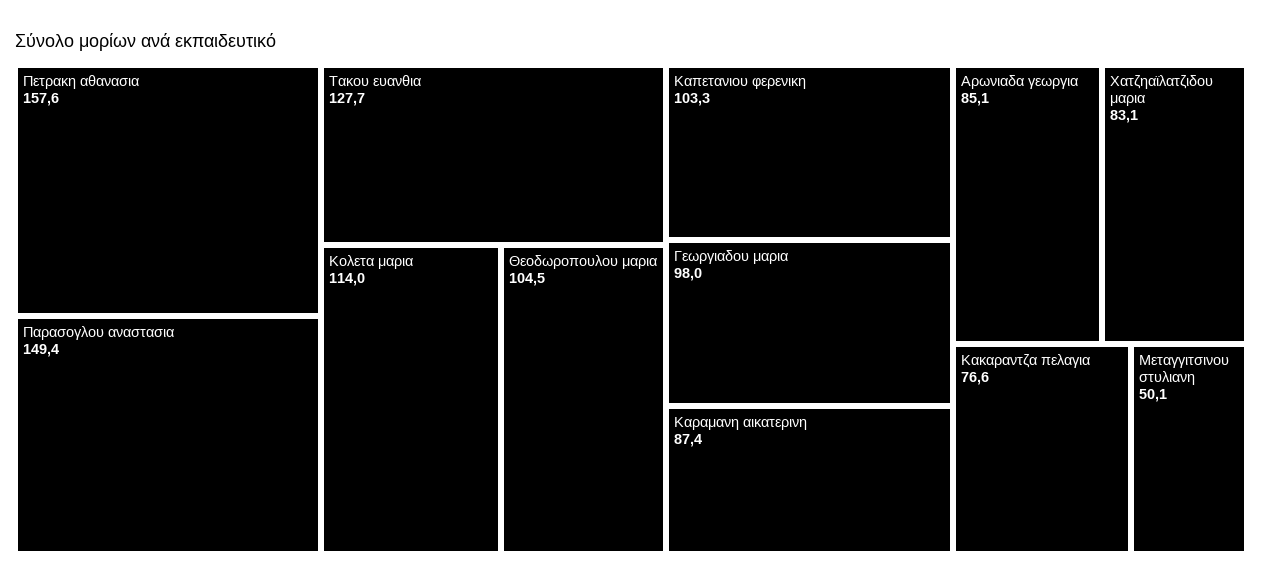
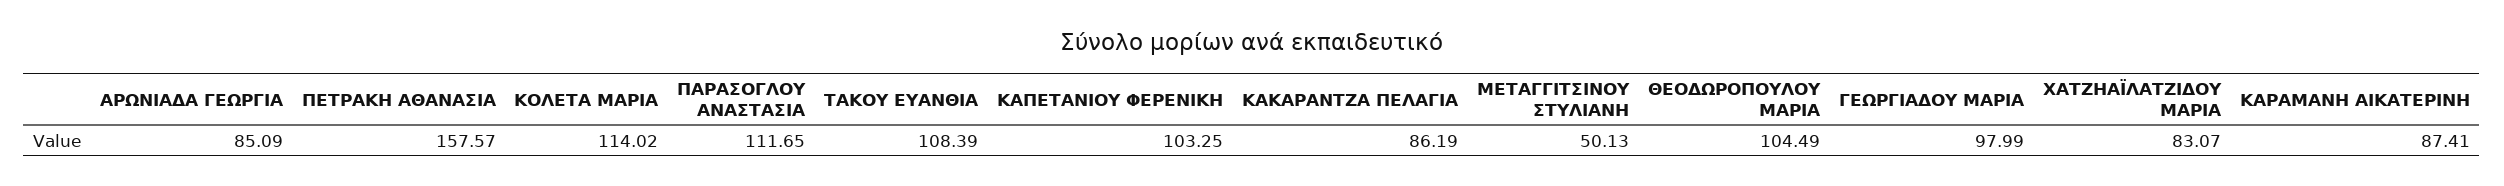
Παρασογλου αναστασια: 149.4 -> 111.65
Τακου ευανθια: 127.7 -> 108.39
Κακαραντζα πελαγια: 76.6 -> 86.19

